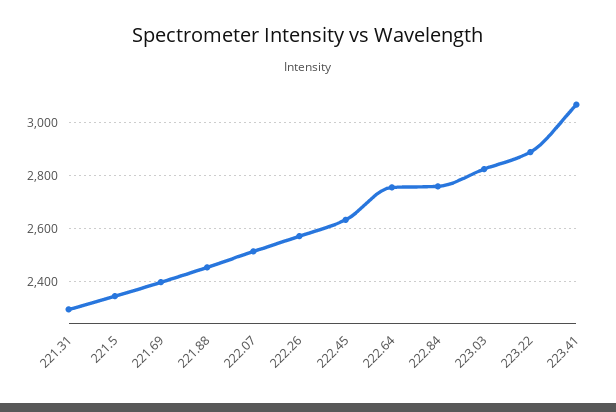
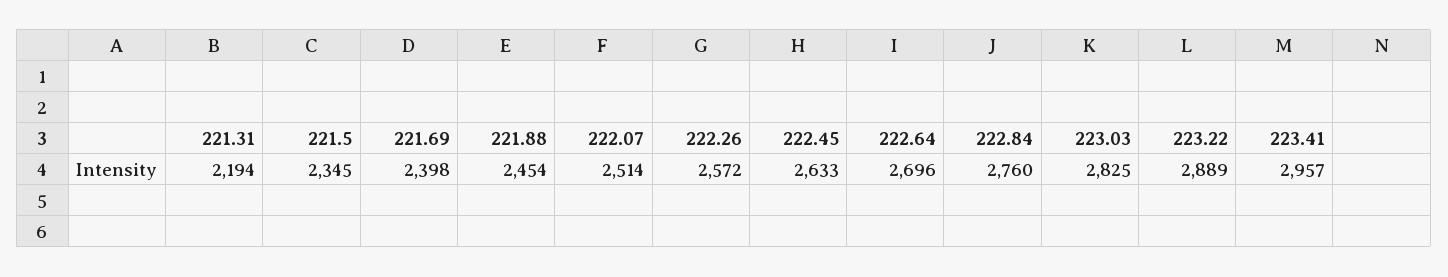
221.31: 2300 -> 2194
222.64: 2750 -> 2696
223.41: 3075 -> 2957

